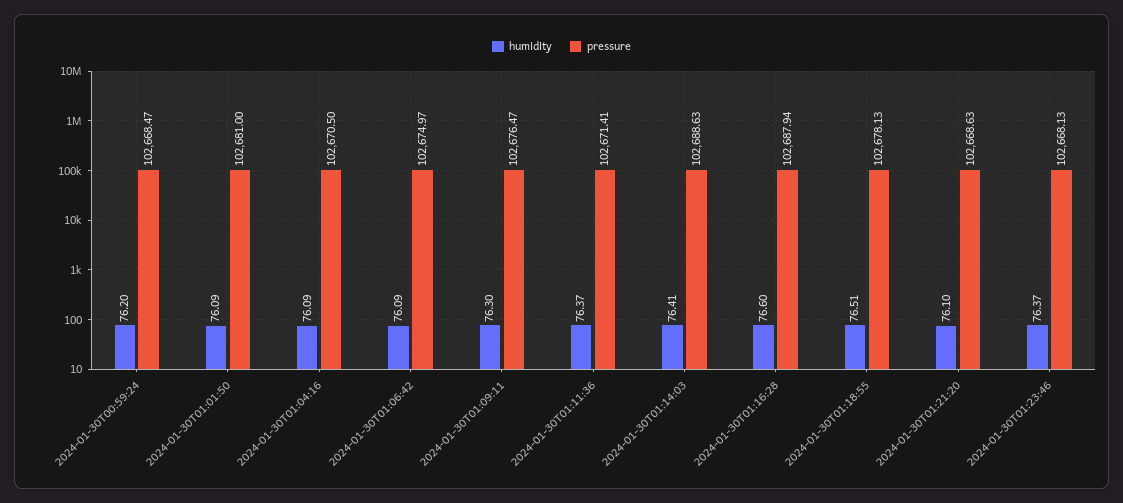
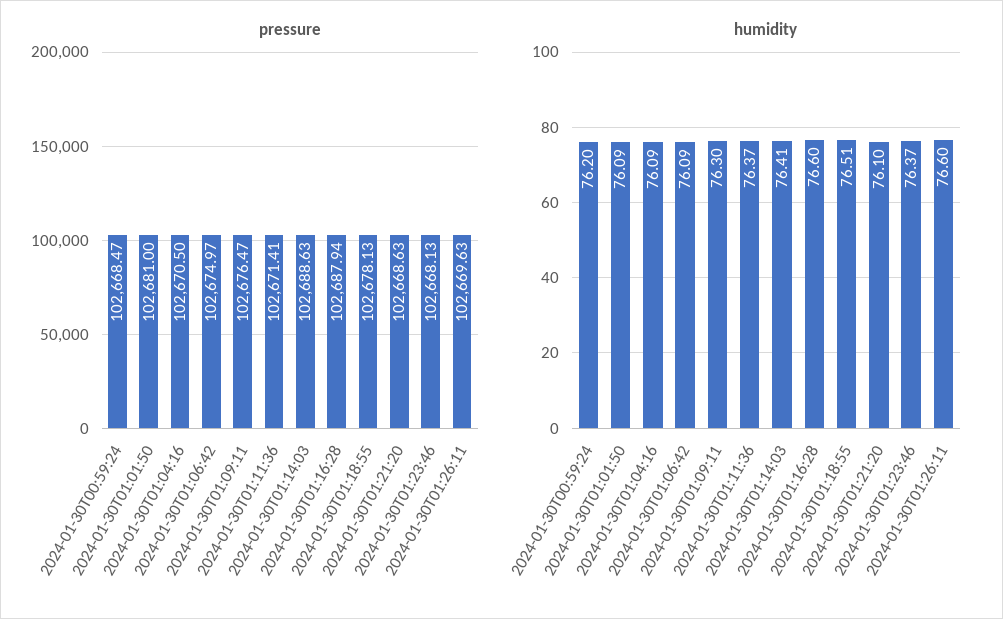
pressure, 2024-01-30T01:26:11: none -> 102669.63
humidity, 2024-01-30T01:26:11: none -> 76.6

